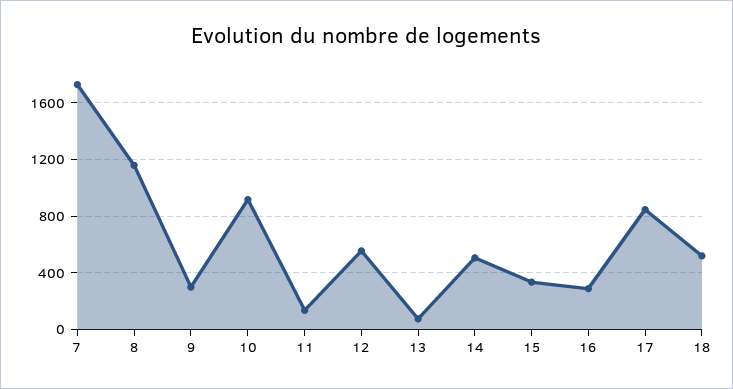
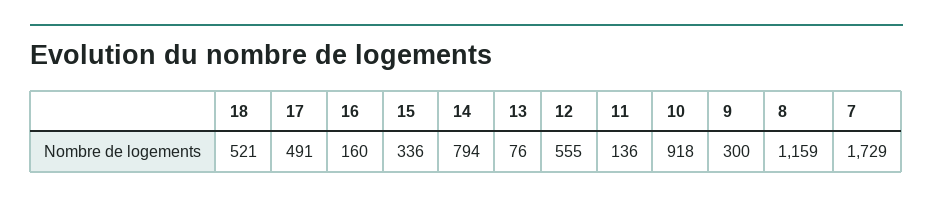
14: 500 -> 794
16: 300 -> 160
17: 850 -> 491

